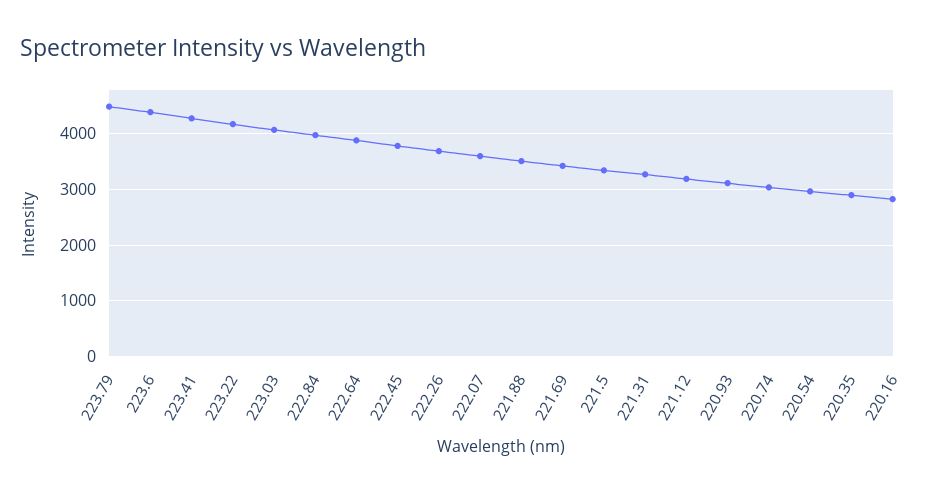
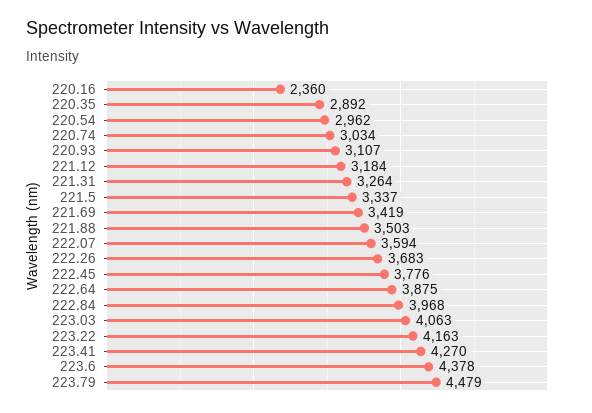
220.16: 2800 -> 2360

